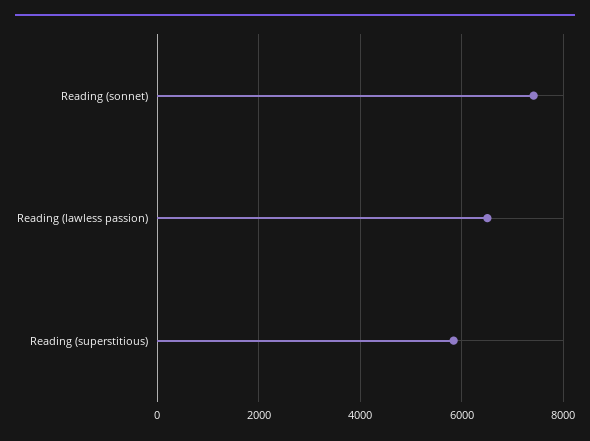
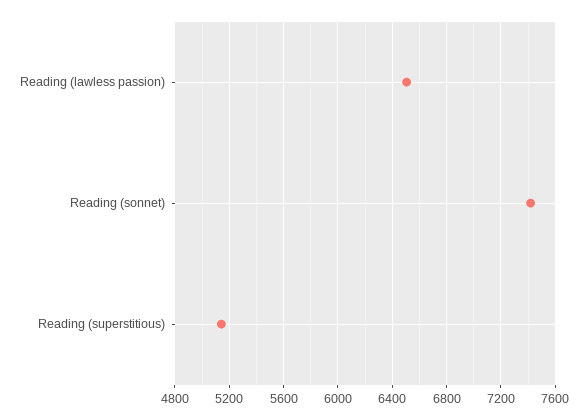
Reading (superstitious): 5800 -> 5150

